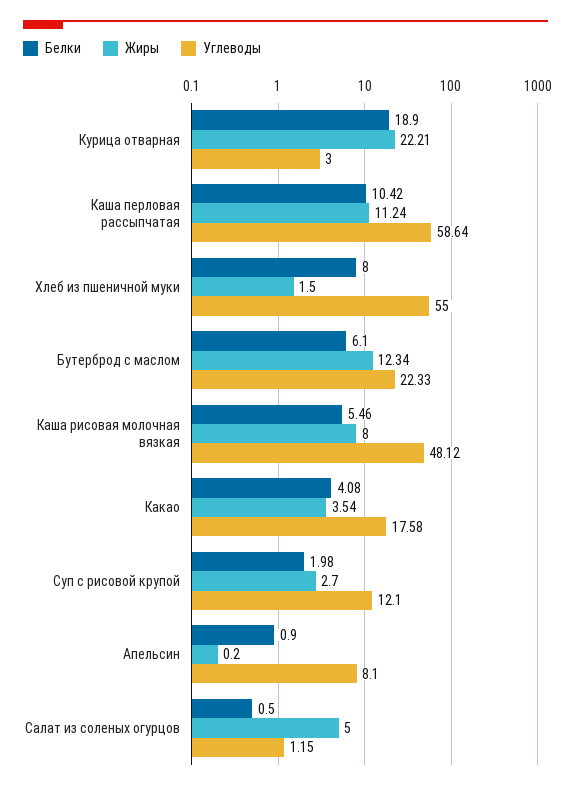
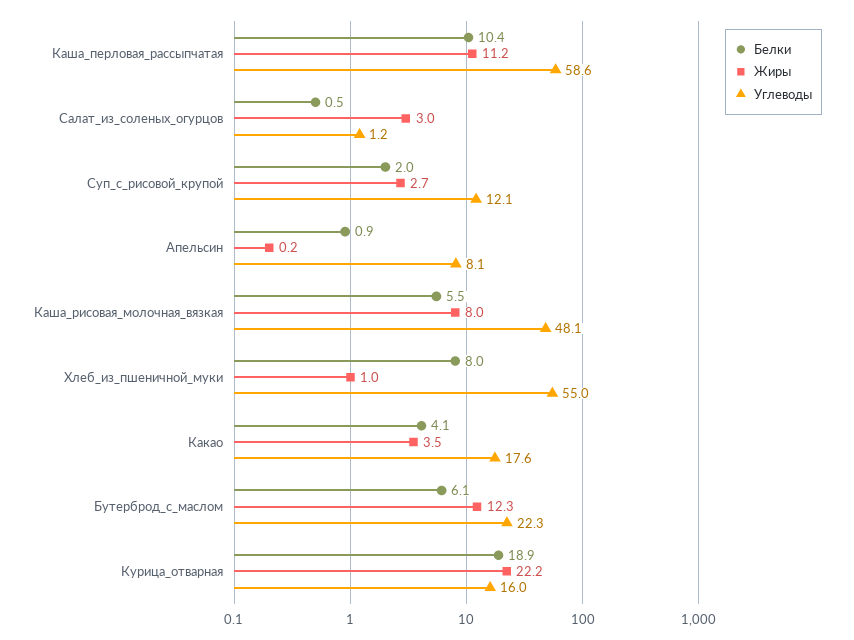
Углеводы, Курица отварная: 3 -> 16
Жиры, Хлеб из пшеничной муки: 1.5 -> 1
Жиры, Салат из соленых огурцов: 5 -> 3

